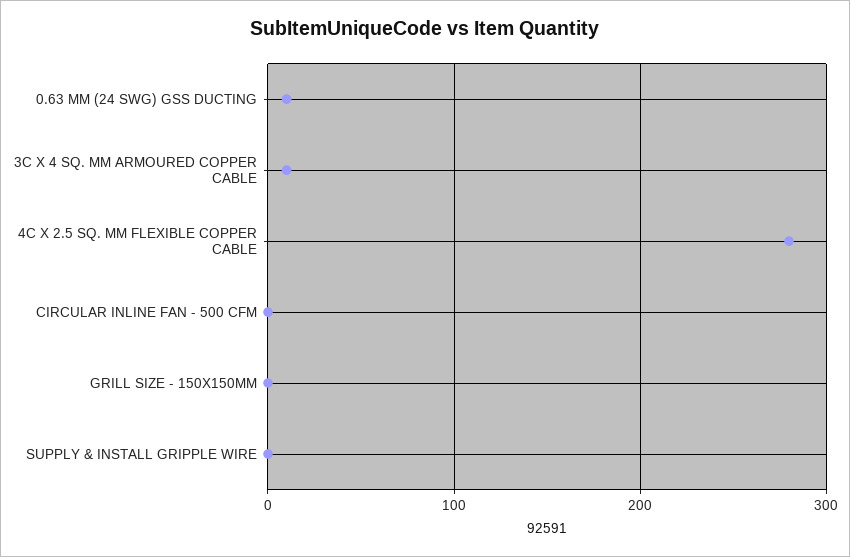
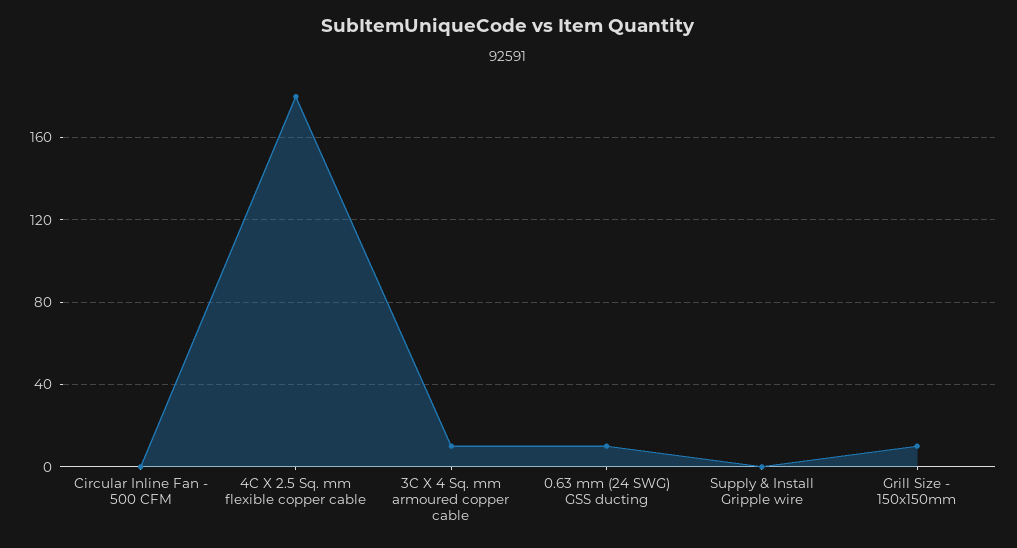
4C X 2.5 SQ. MM FLEXIBLE COPPER CABLE: 280 -> 180
GRILL SIZE - 150X150MM: 0 -> 10

